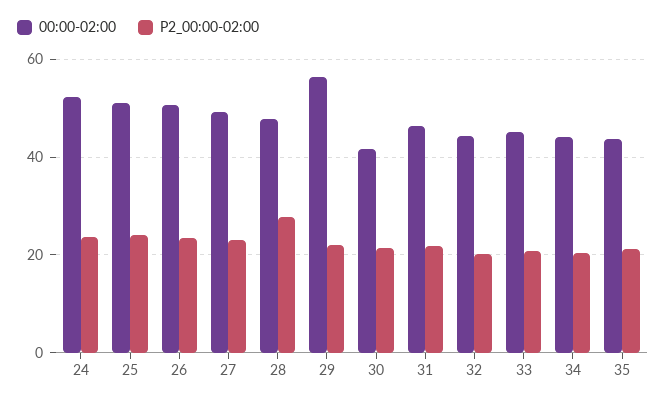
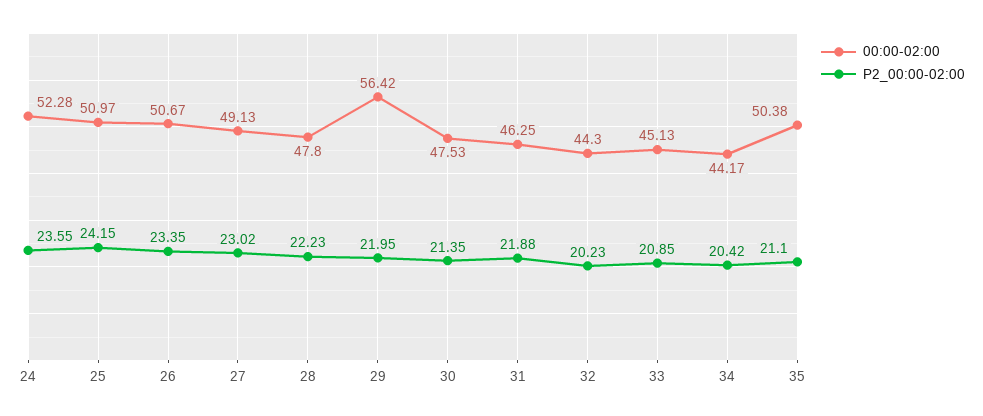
P2_00:00-02:00, 28: 28 -> 22.23
00:00-02:00, 30: 42 -> 47.53
00:00-02:00, 35: 44 -> 50.38

